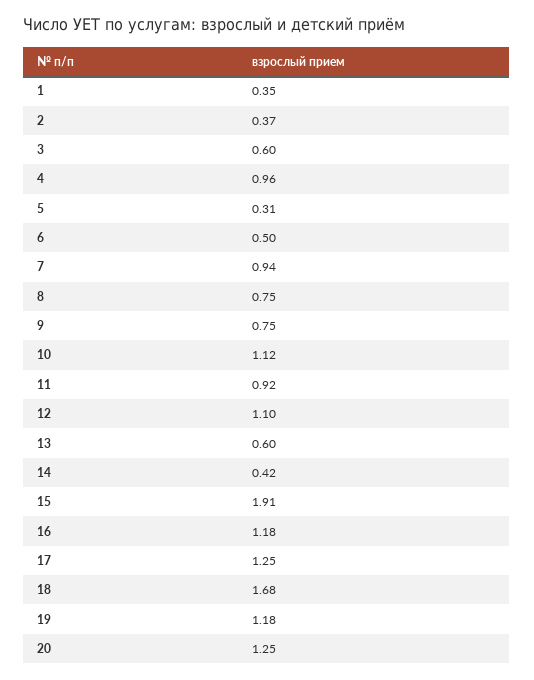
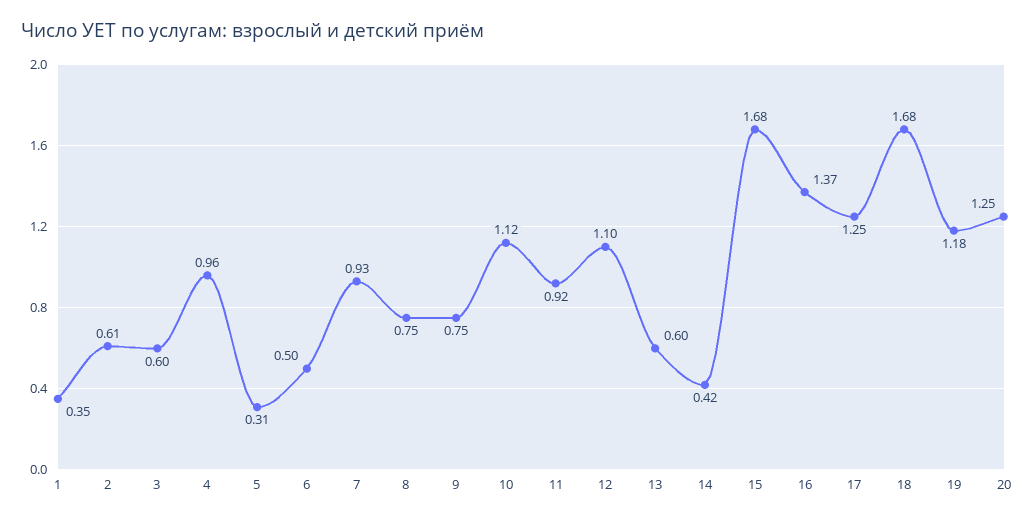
2: 0.37 -> 0.61
7: 0.94 -> 0.93
15: 1.91 -> 1.68
16: 1.18 -> 1.37

